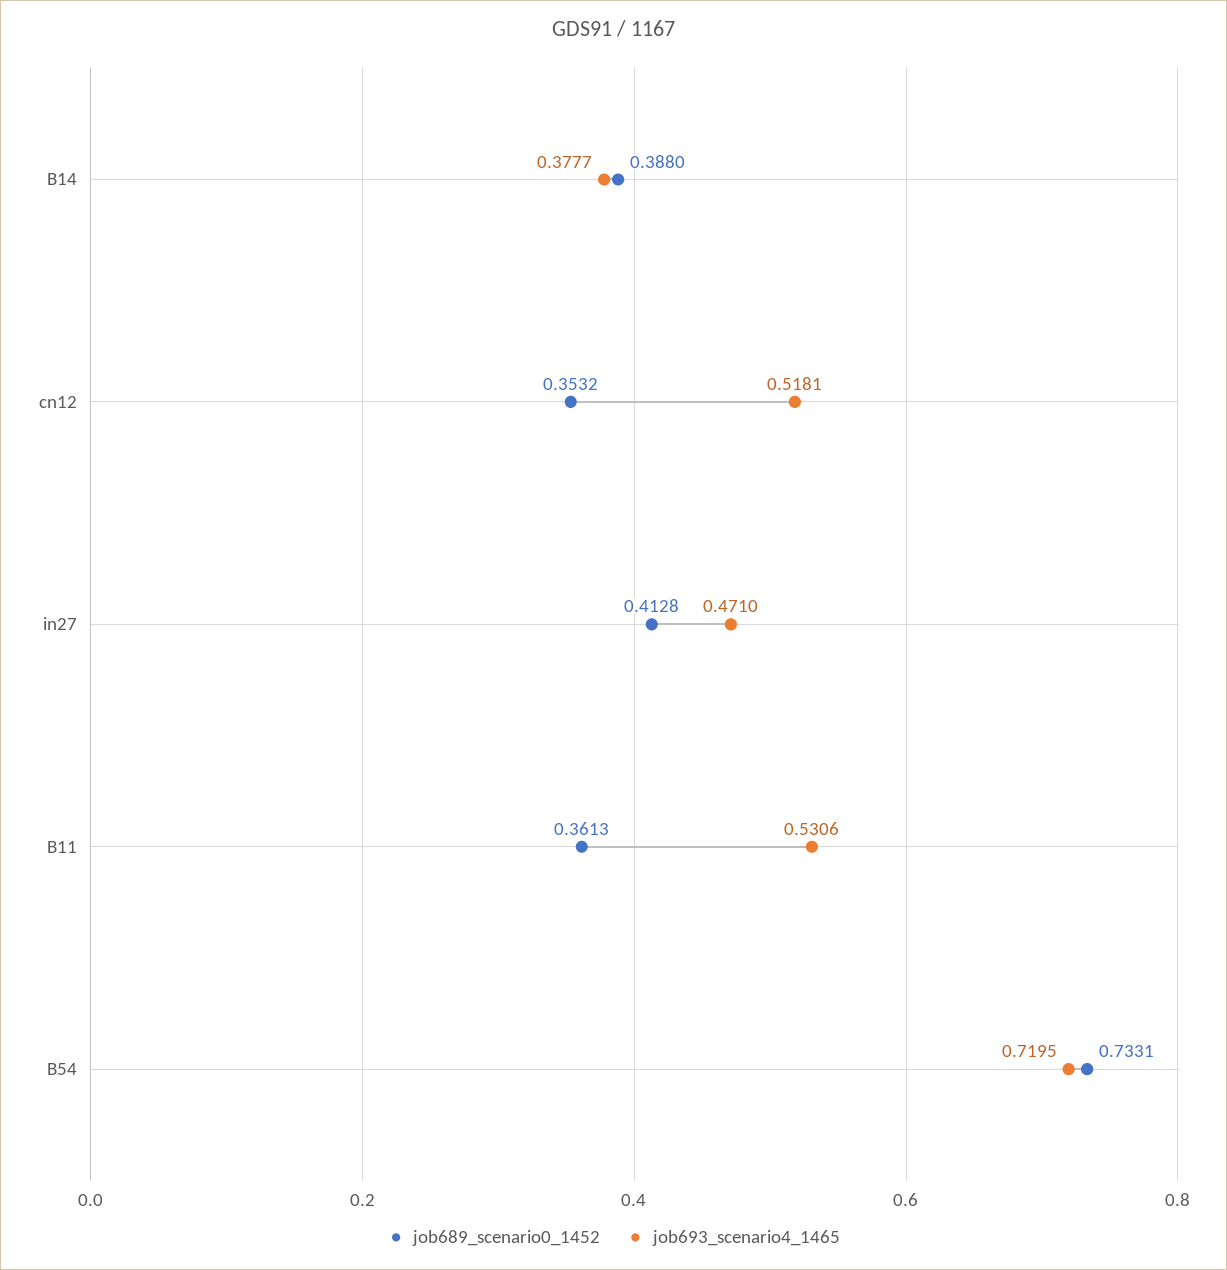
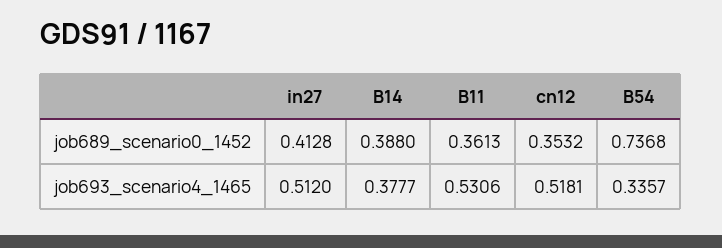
job693_scenario4_1465, in27: 0.471 -> 0.512
job689_scenario0_1452, B54: 0.7331 -> 0.7368
job693_scenario4_1465, B54: 0.7195 -> 0.3357

